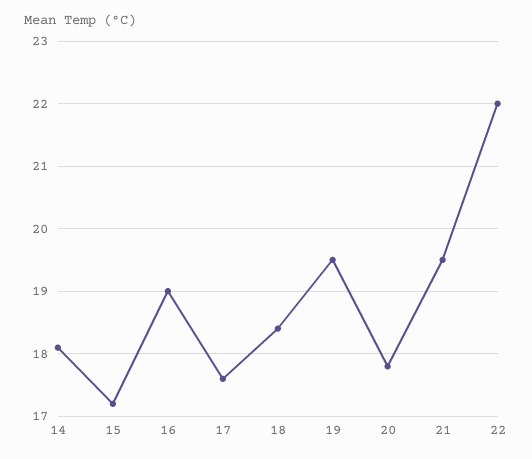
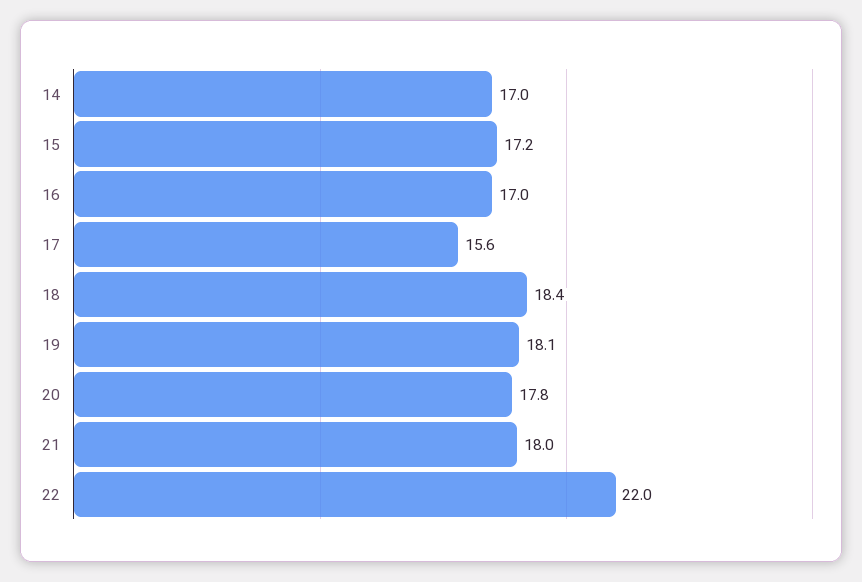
14: 18.1 -> 17
16: 19 -> 17
17: 17.6 -> 15.6
19: 19.5 -> 18.1
21: 19.5 -> 18

